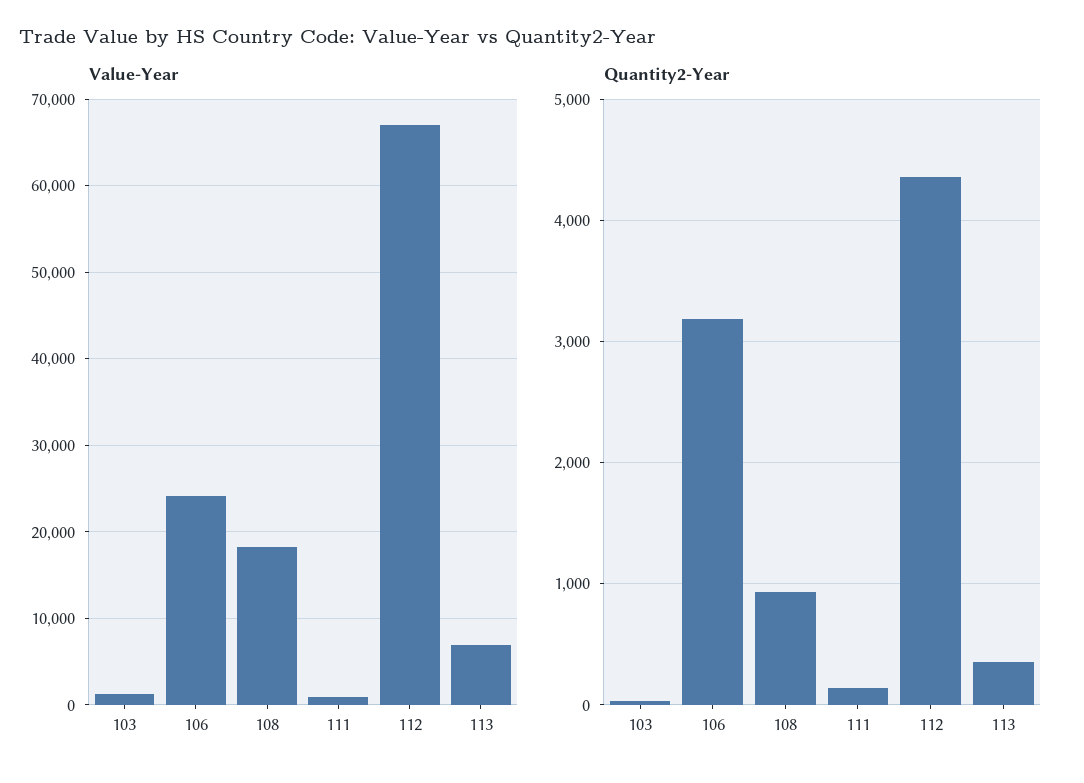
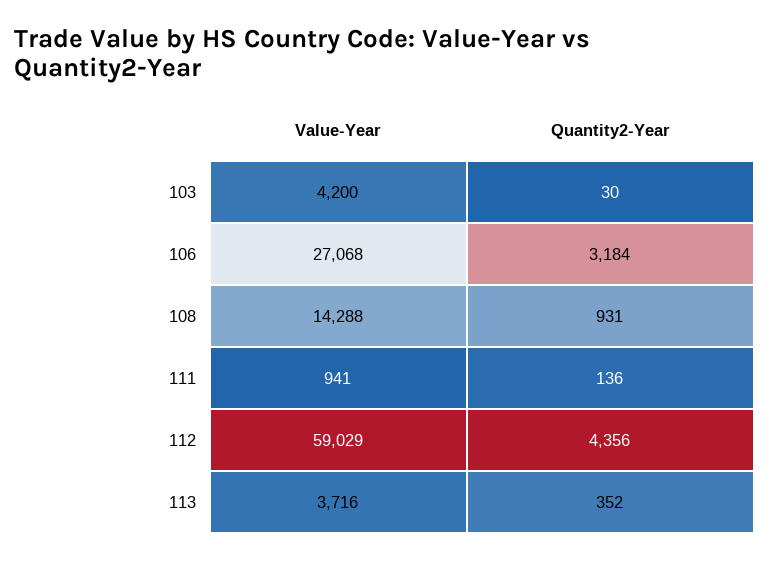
Value-Year, 103: 1000 -> 4200
Value-Year, 106: 24000 -> 27068
Value-Year, 108: 18000 -> 14288
Value-Year, 112: 67000 -> 59029
Value-Year, 113: 7000 -> 3716

